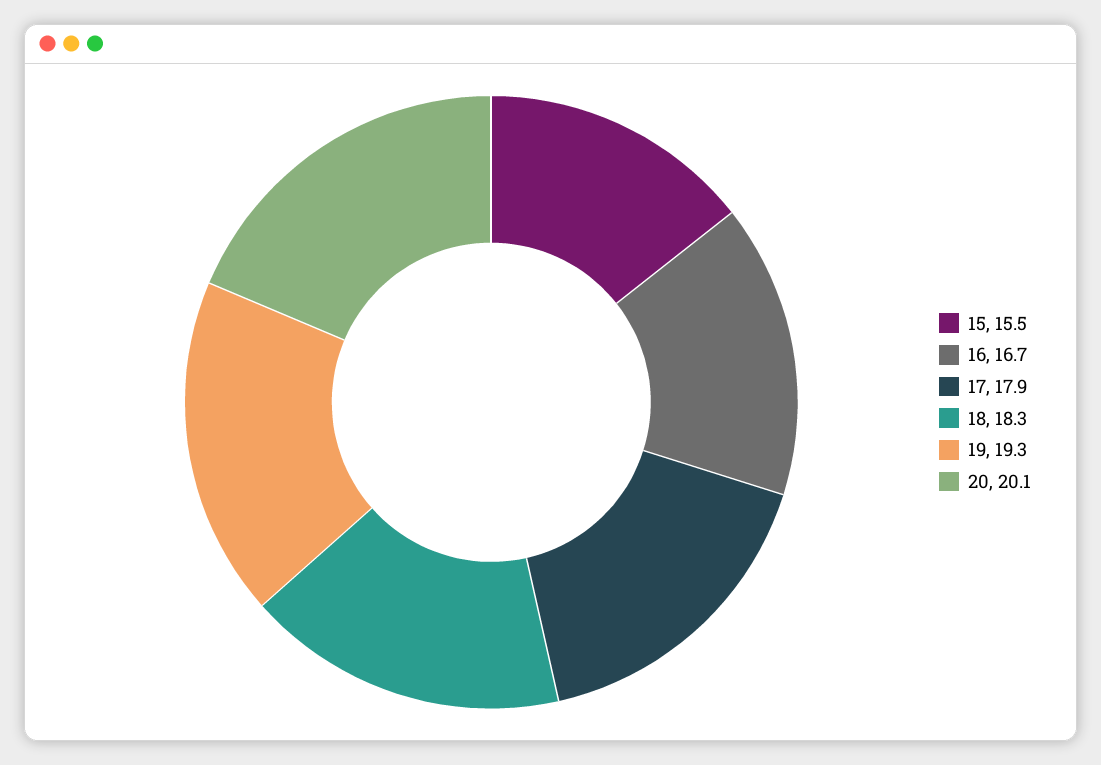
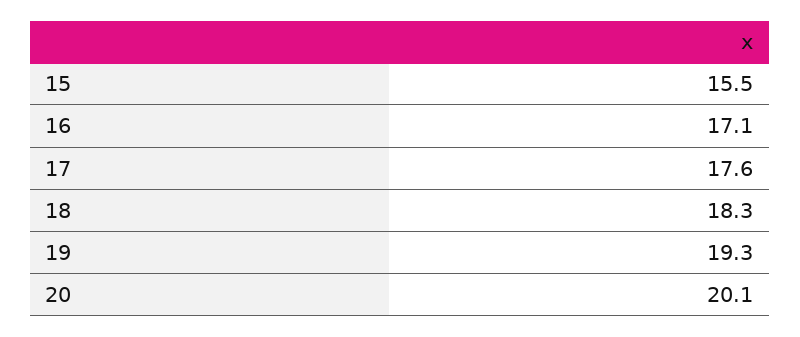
16: 16.7 -> 17.1
17: 17.9 -> 17.6

